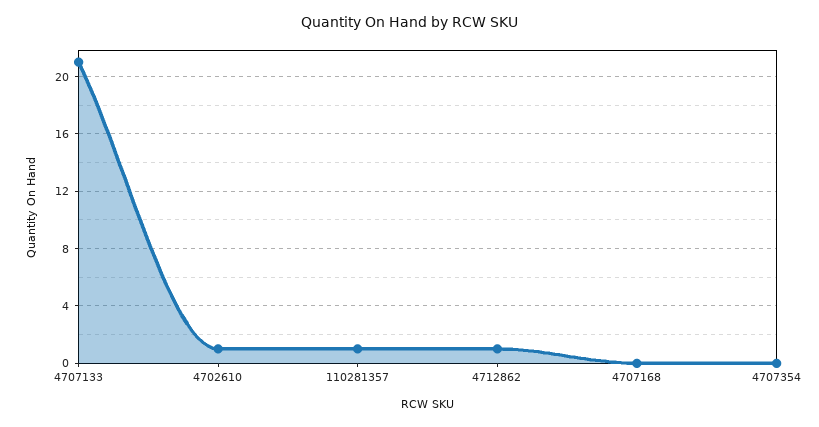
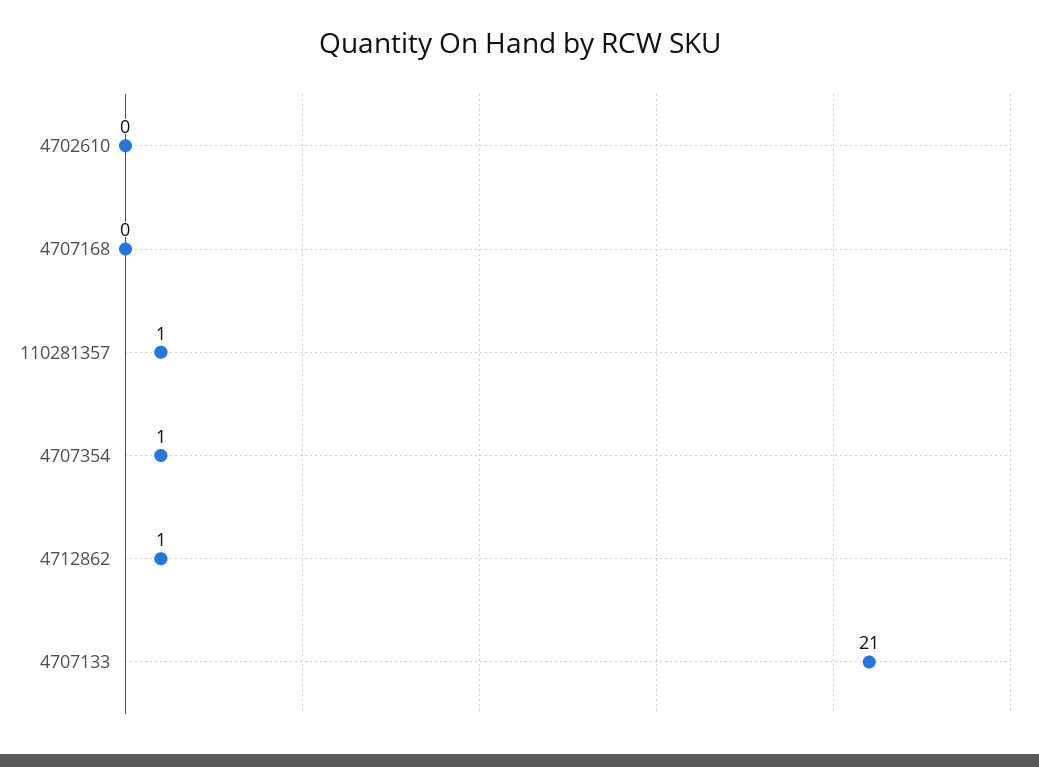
4702610: 1 -> 0
4707354: 0 -> 1

